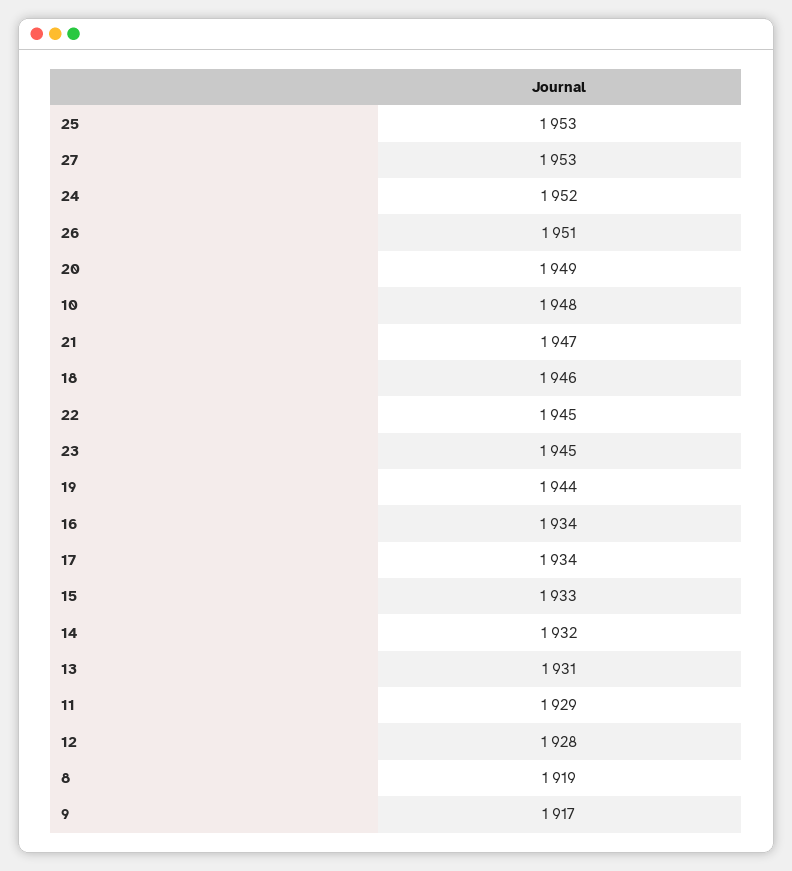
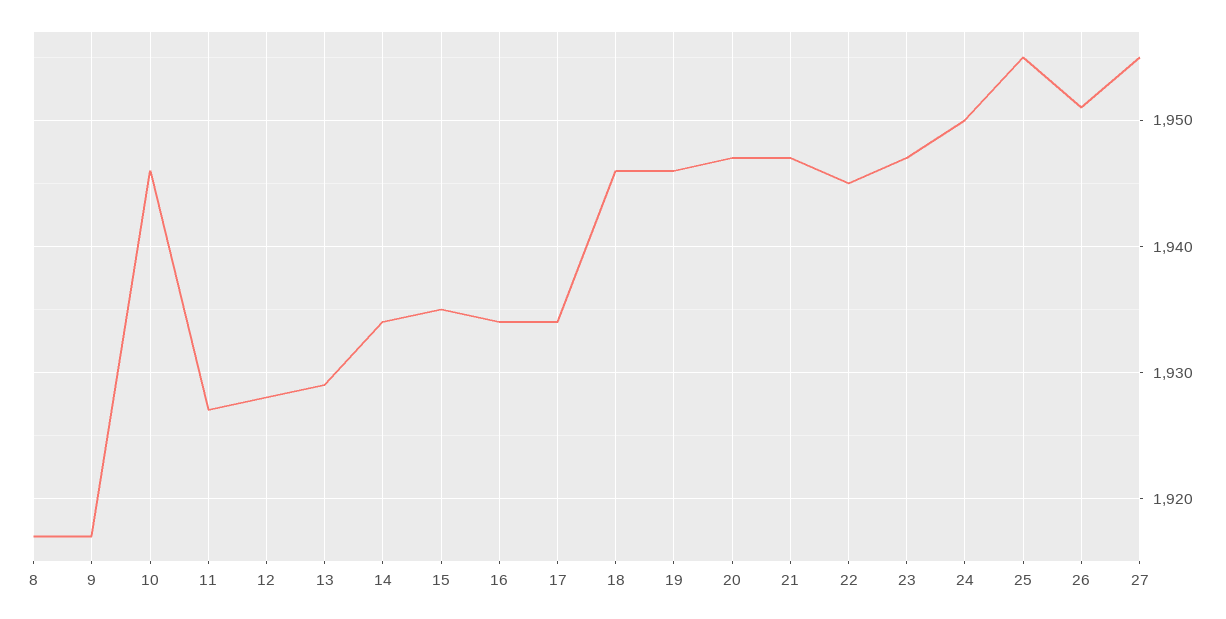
25: 1953 -> 1955
27: 1953 -> 1955
24: 1952 -> 1950
20: 1949 -> 1947
10: 1948 -> 1946
23: 1945 -> 1947
19: 1944 -> 1946
15: 1933 -> 1935
14: 1932 -> 1934
13: 1931 -> 1929
11: 1929 -> 1927
8: 1919 -> 1917

